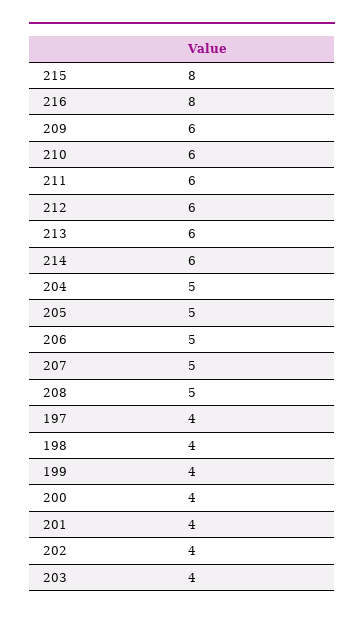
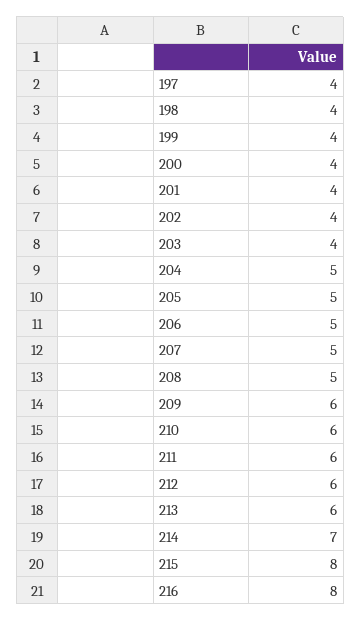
214: 6 -> 7

